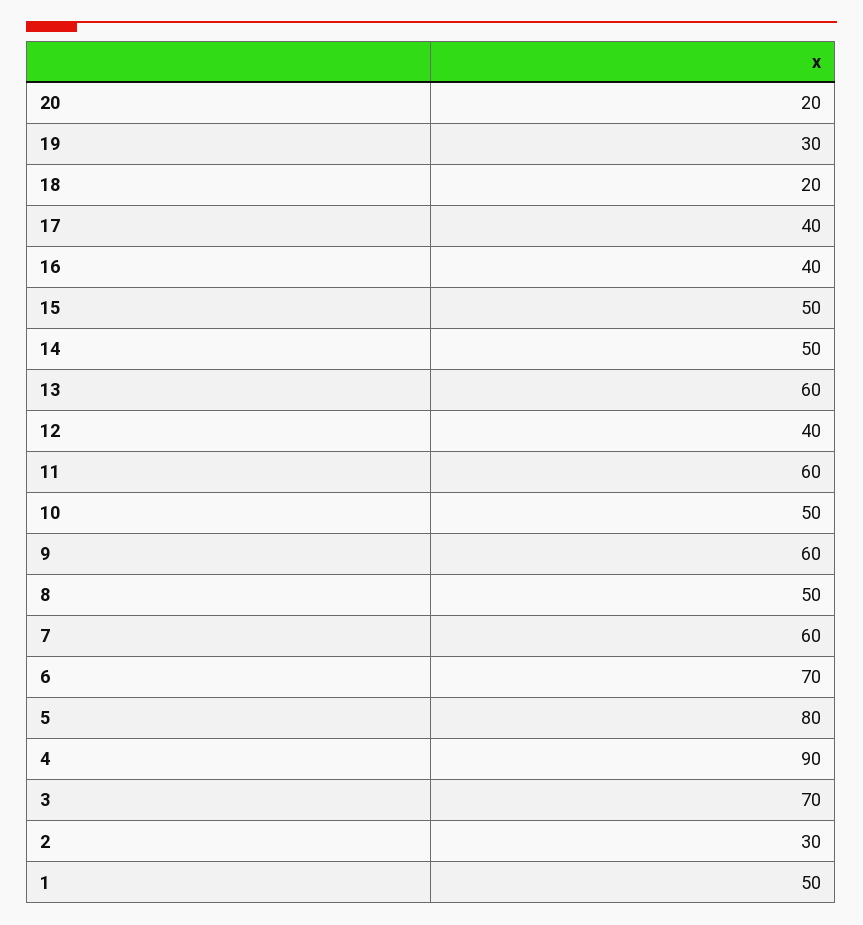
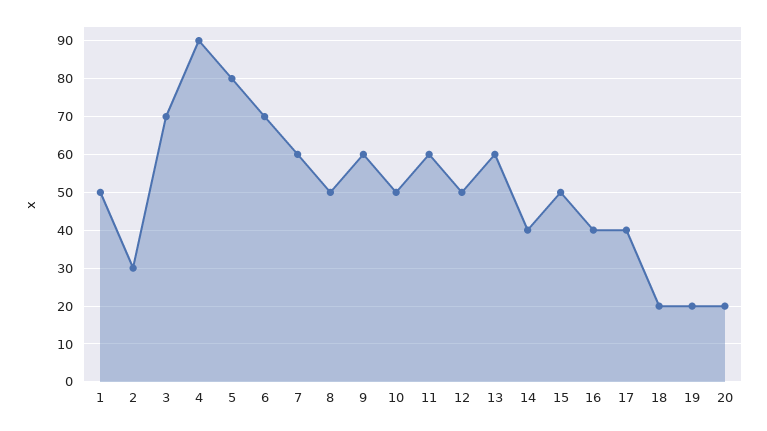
19: 30 -> 20
14: 50 -> 40
12: 40 -> 50

